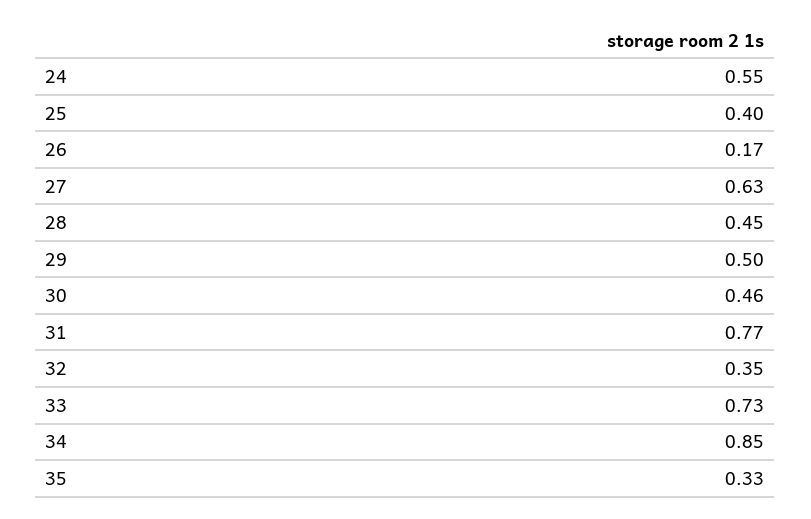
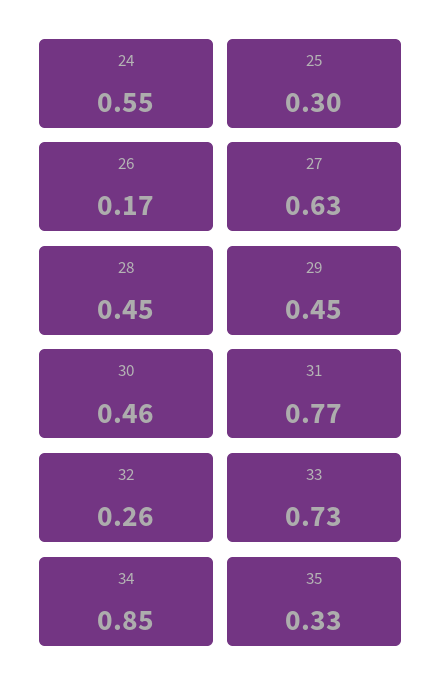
25: 0.4 -> 0.3
29: 0.5 -> 0.45
32: 0.35 -> 0.26

